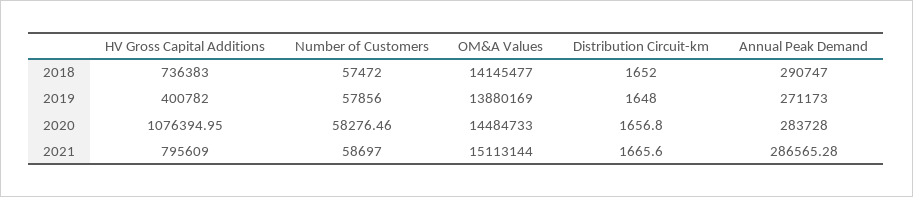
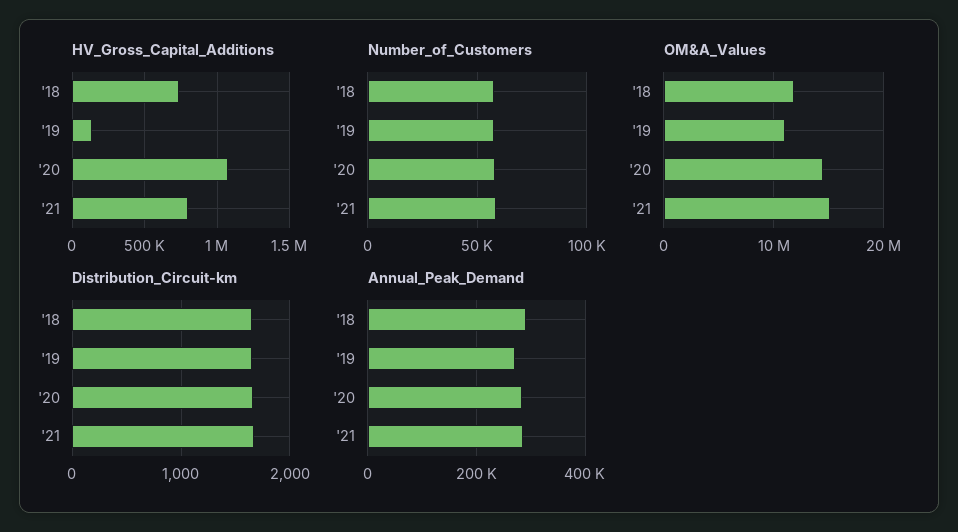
OM&A Values, 2018: 14145477 -> 12000000
HV Gross Capital Additions, 2019: 400782 -> 150000
OM&A Values, 2019: 13880169 -> 11000000

